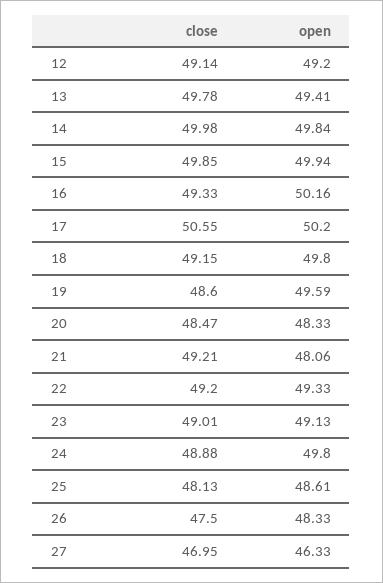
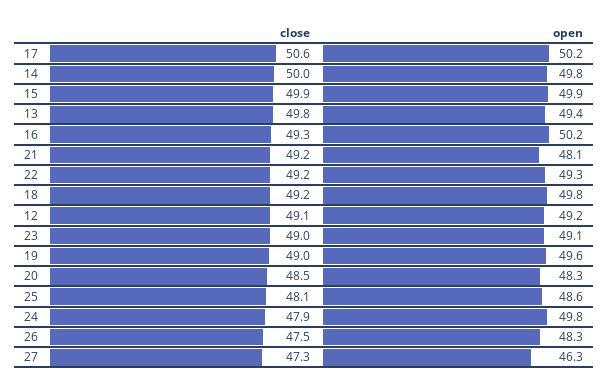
close, 19: 48.6 -> 49
close, 24: 48.88 -> 47.9
close, 27: 46.95 -> 47.3

